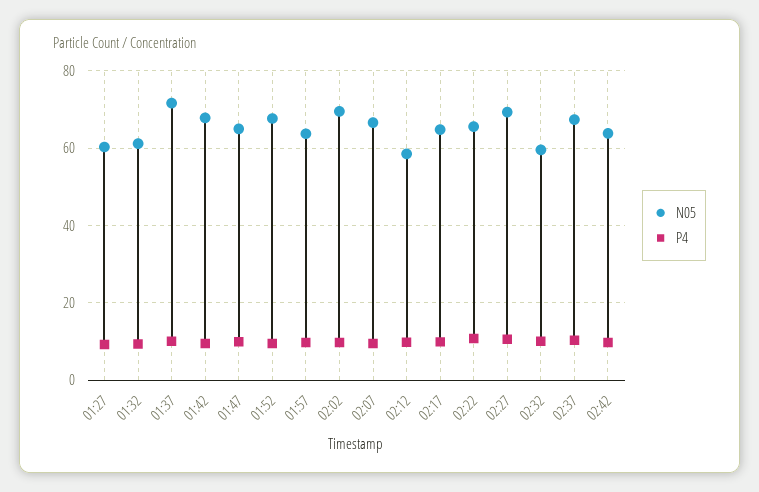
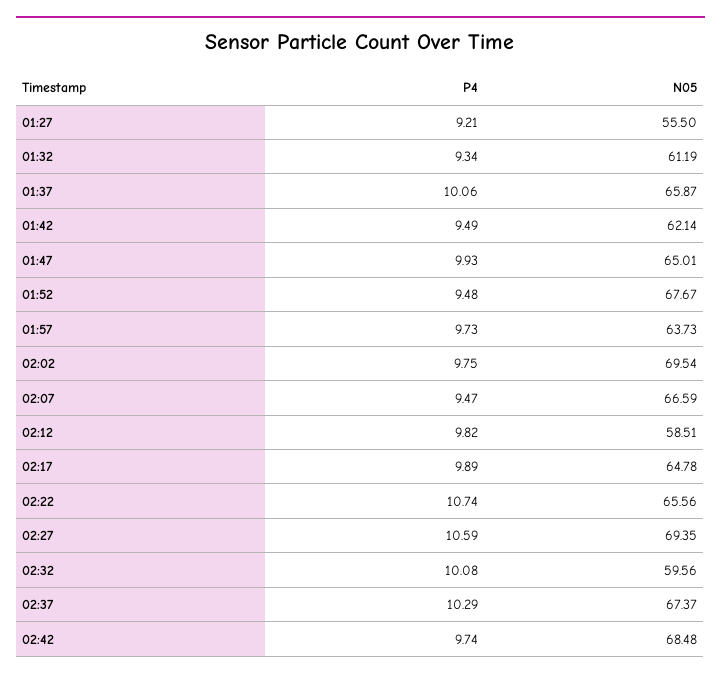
N05, 01:27: 60 -> 55.5
N05, 01:37: 72 -> 65.87
N05, 01:42: 68 -> 62.14
N05, 02:42: 64 -> 68.48

